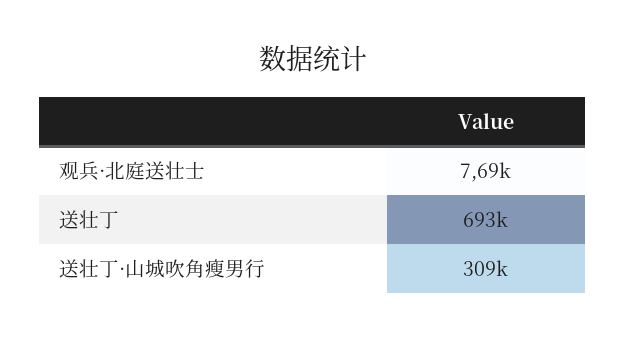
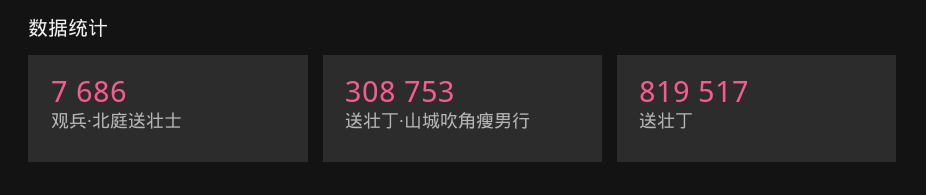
送壮丁: 693000 -> 819517

